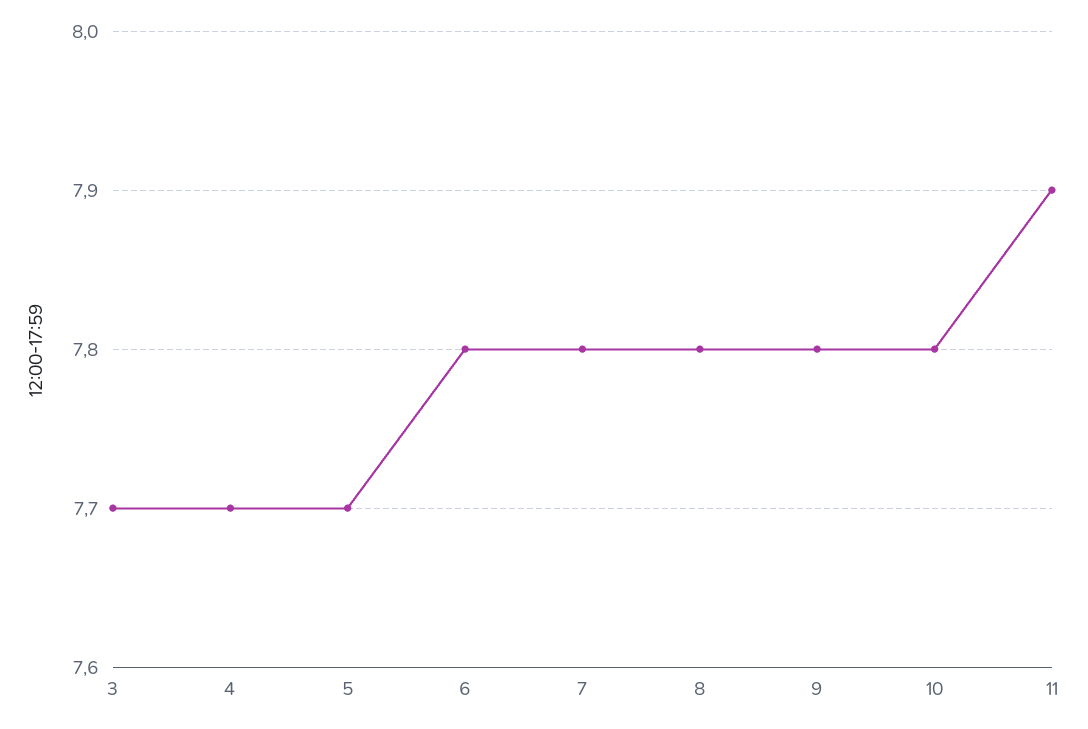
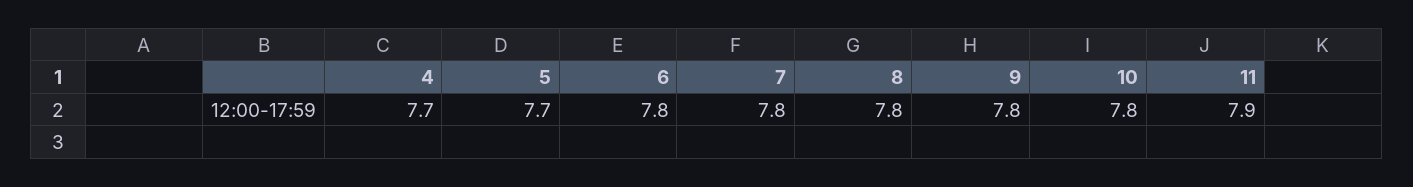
3: 7.7 -> none

